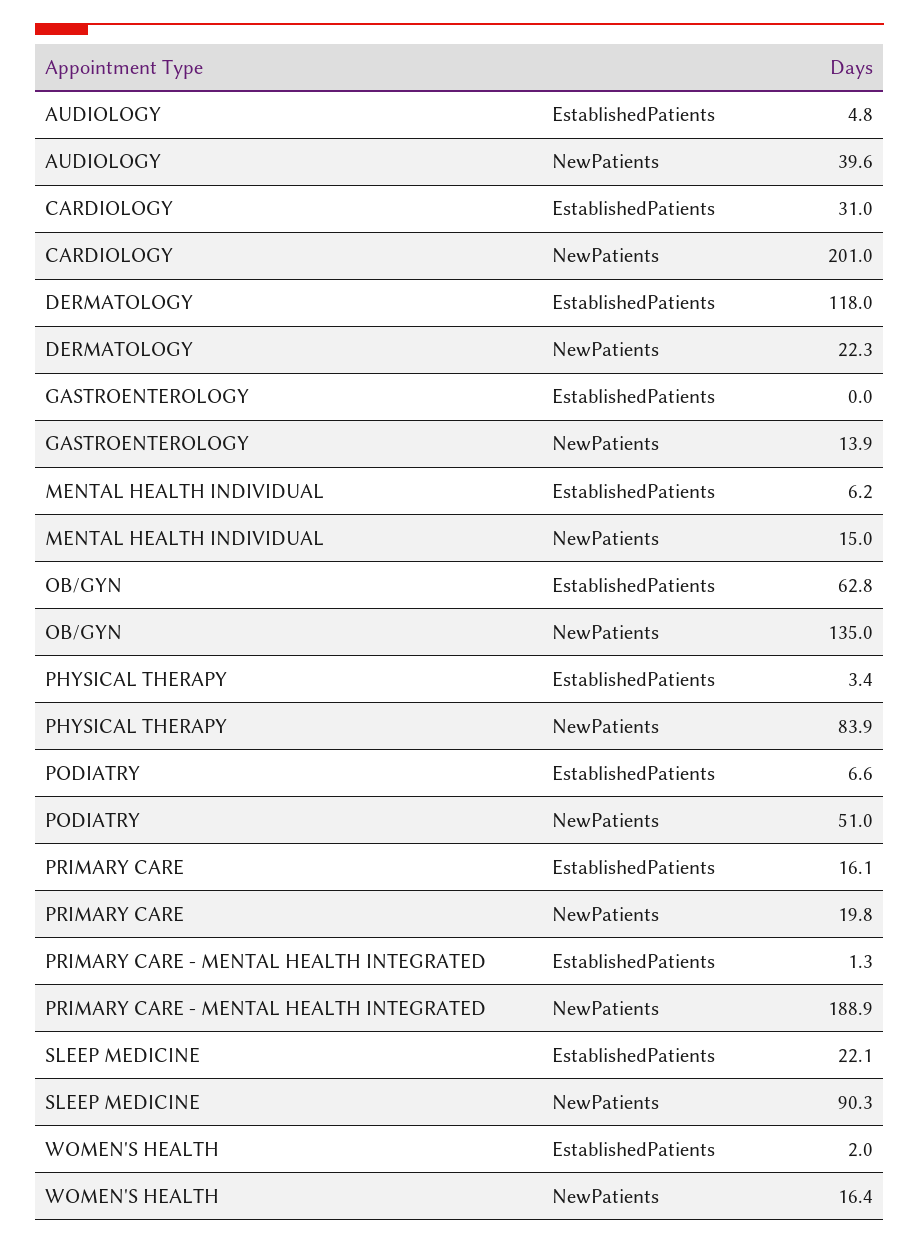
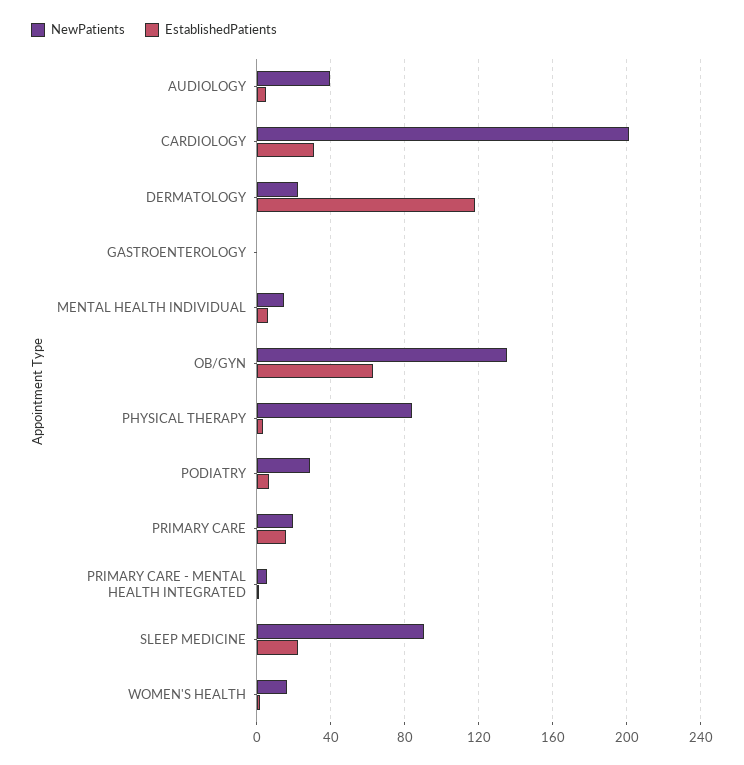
NewPatients, GASTROENTEROLOGY: 13.9 -> 0
NewPatients, PODIATRY: 51 -> 30
NewPatients, PRIMARY CARE - MENTAL HEALTH INTEGRATED: 188.9 -> 5

